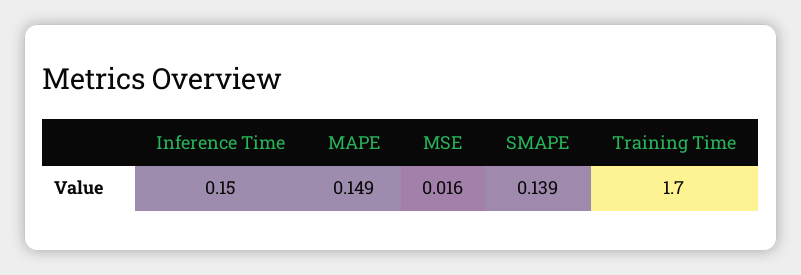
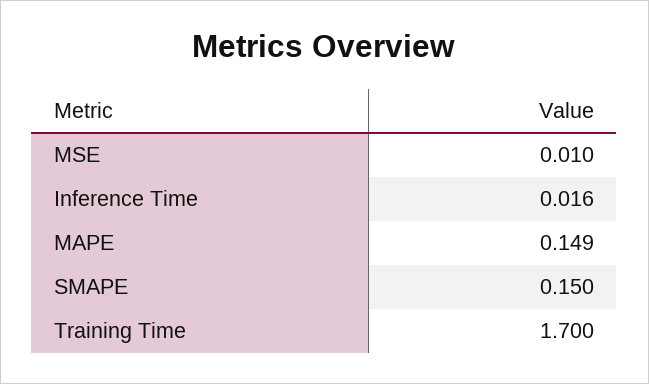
Inference Time: 0.15 -> 0.016
MSE: 0.016 -> 0.01
SMAPE: 0.139 -> 0.15

